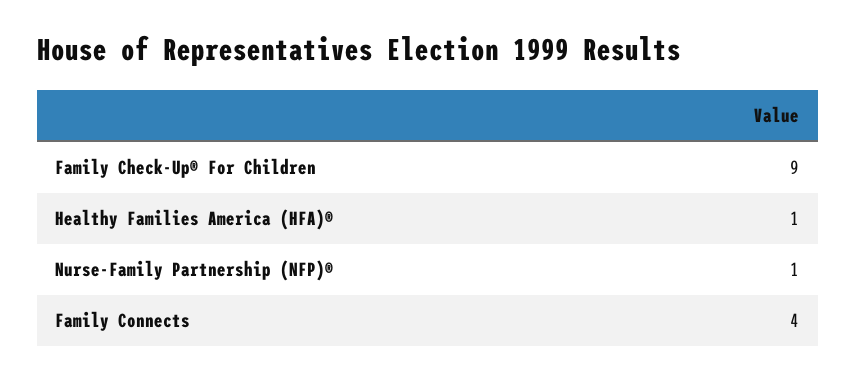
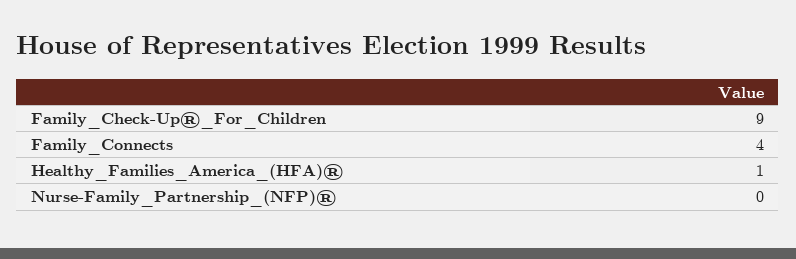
Nurse-Family Partnership (NFP)®: 1 -> 0

